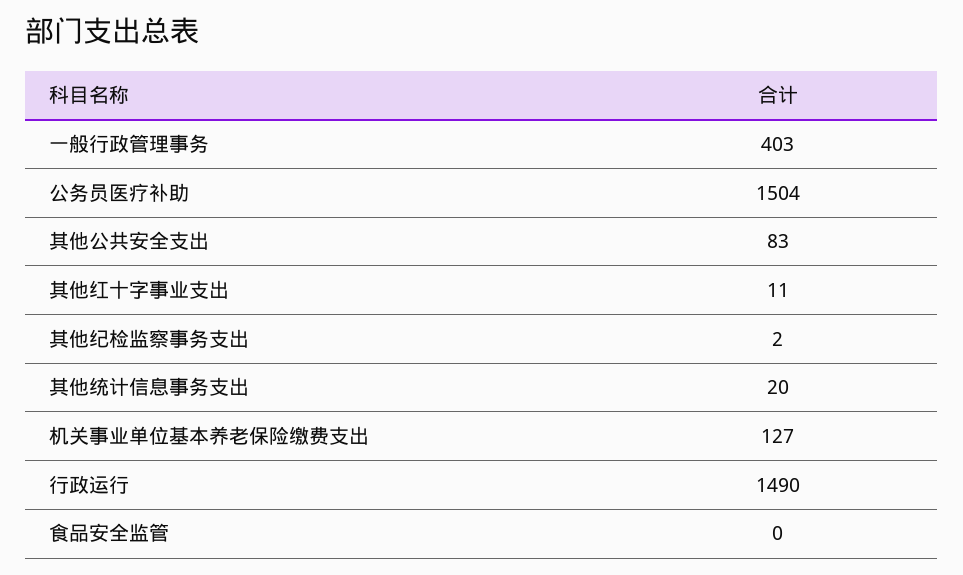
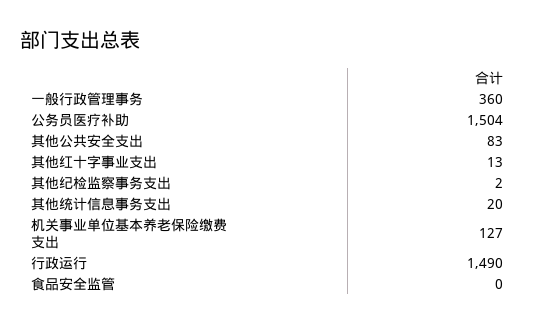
一般行政管理事务: 403 -> 360
其他红十字事业支出: 11 -> 13

